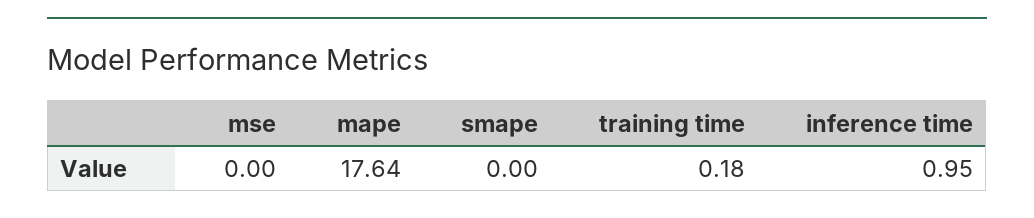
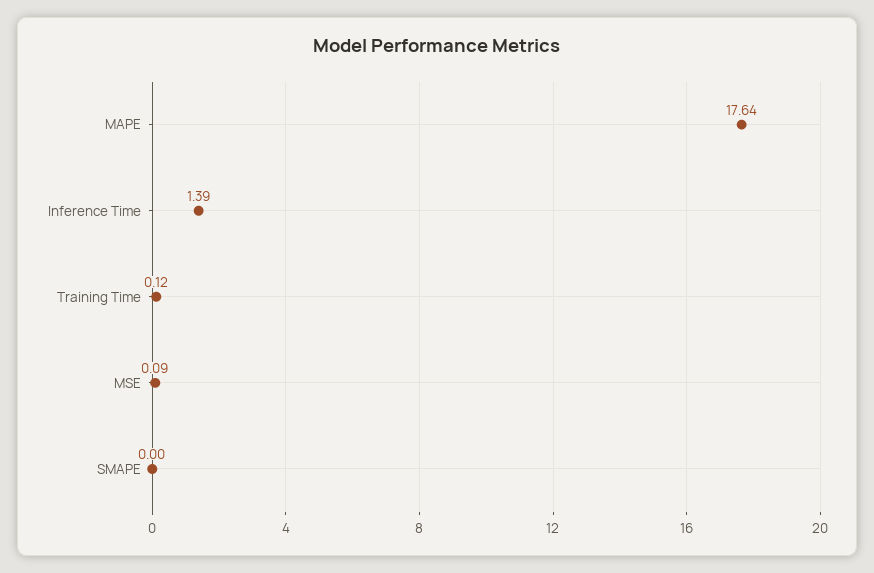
mse: 0 -> 0.09
training time: 0.18 -> 0.12
inference time: 0.95 -> 1.39

